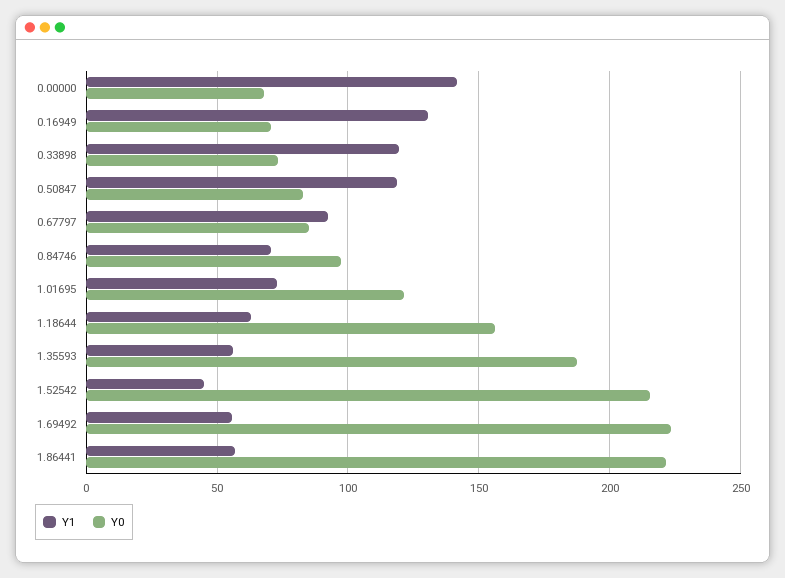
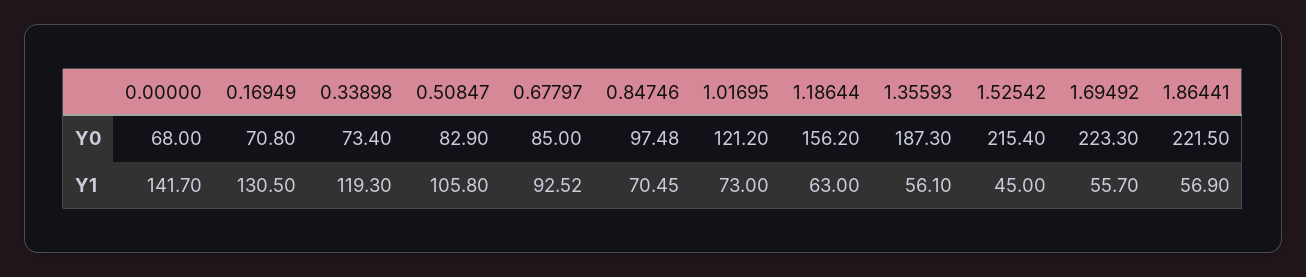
Y1, 0.50847: 120 -> 105.8

